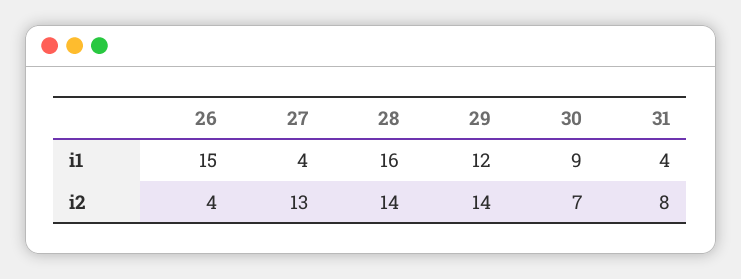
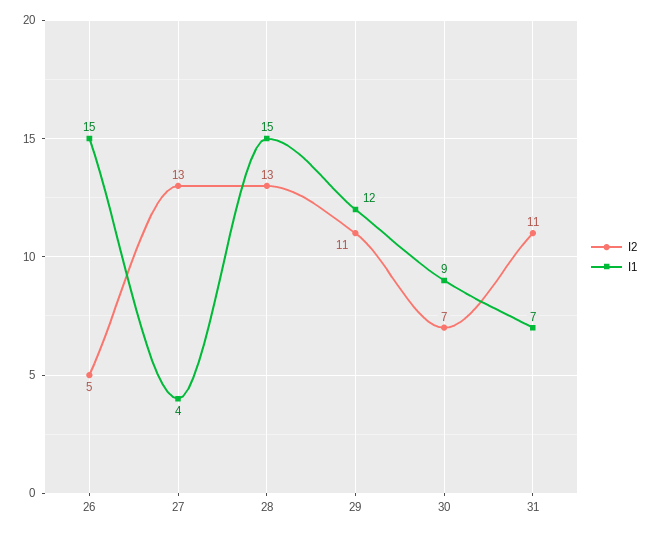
i1, 28: 16 -> 15
i1, 31: 4 -> 7
i2, 26: 4 -> 5
i2, 28: 14 -> 13
i2, 29: 14 -> 11
i2, 31: 8 -> 11

